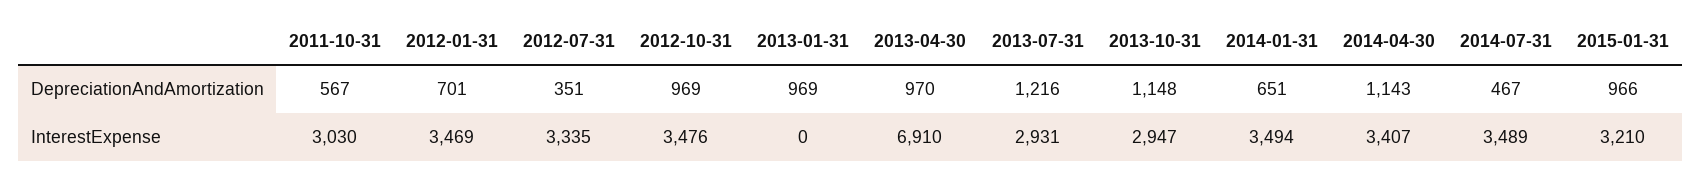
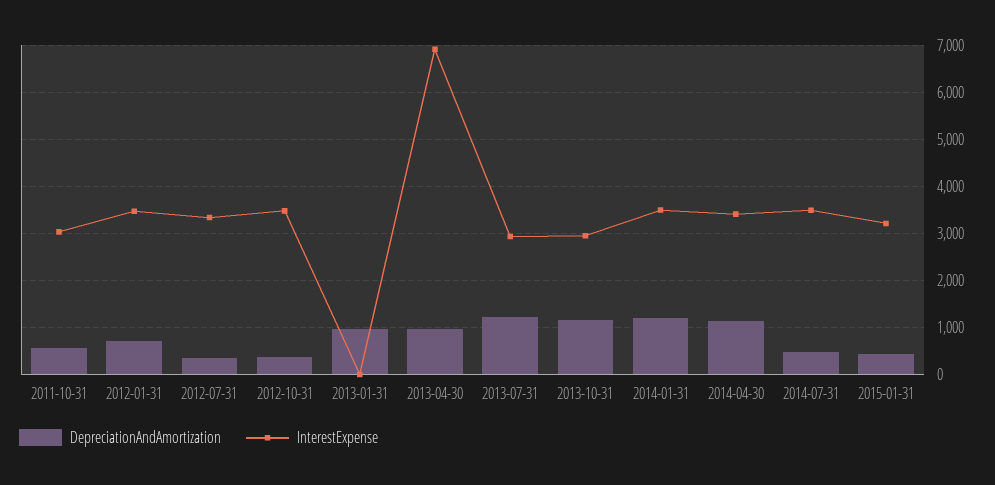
DepreciationAndAmortization, 2012-10-31: 969 -> 400
DepreciationAndAmortization, 2014-01-31: 651 -> 1200
DepreciationAndAmortization, 2015-01-31: 966 -> 400

